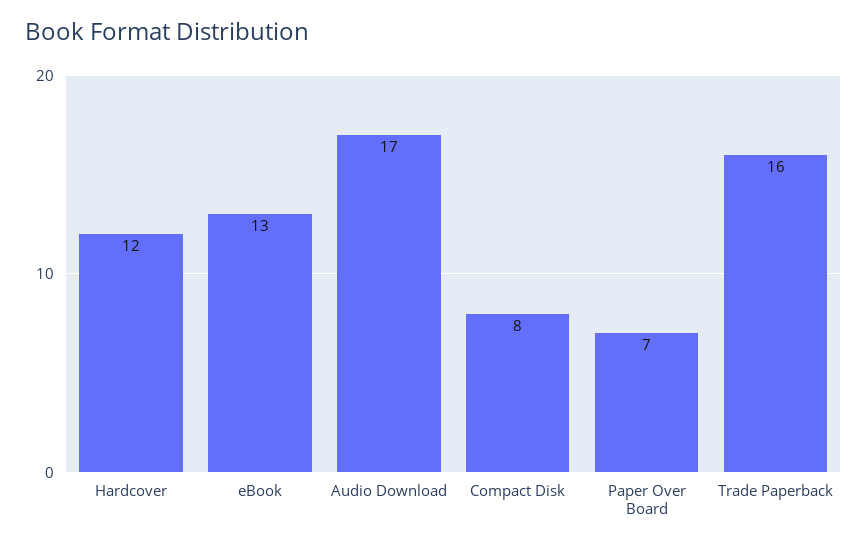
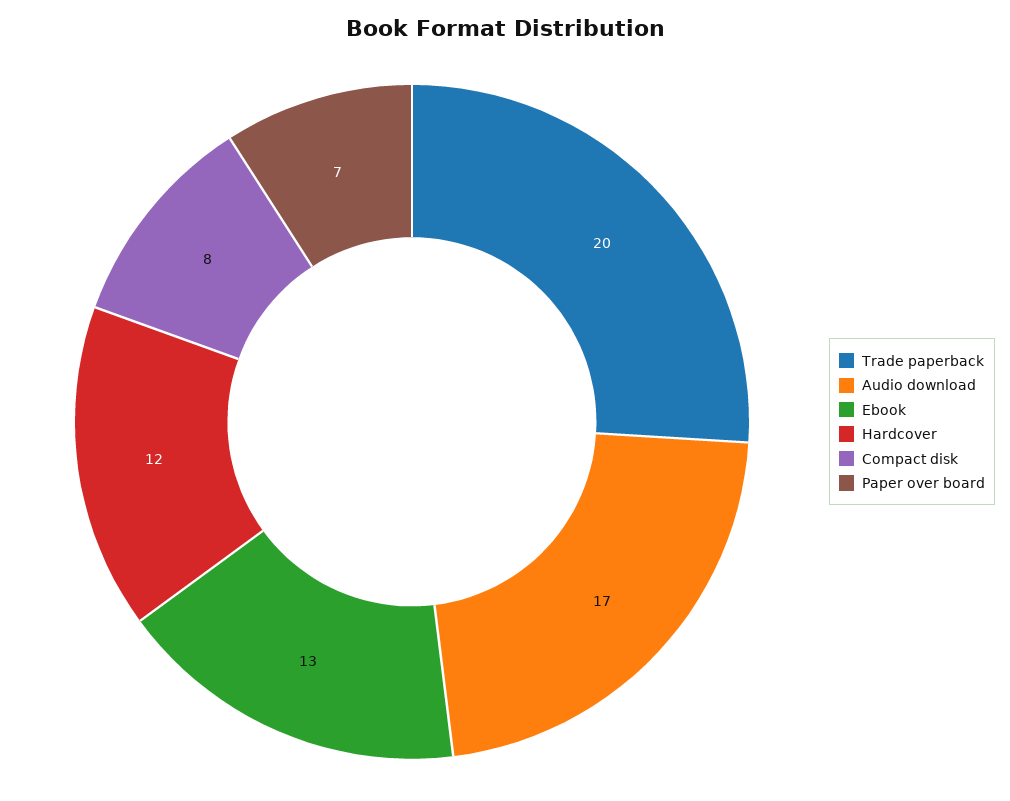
Trade Paperback: 16 -> 20

